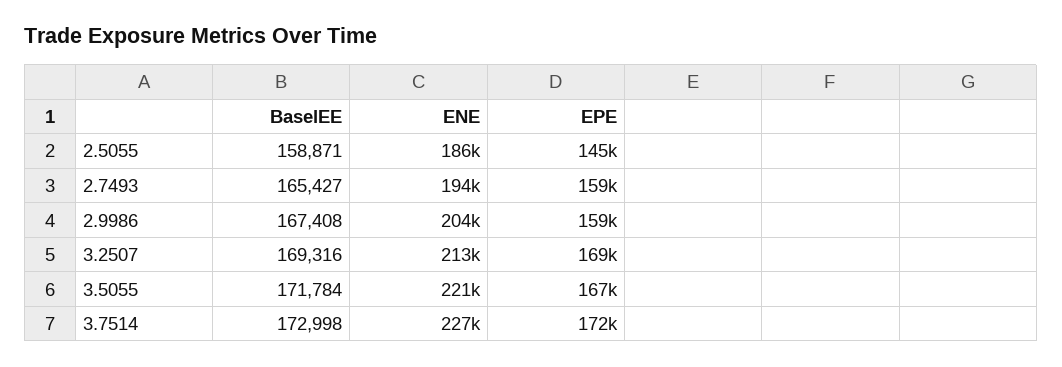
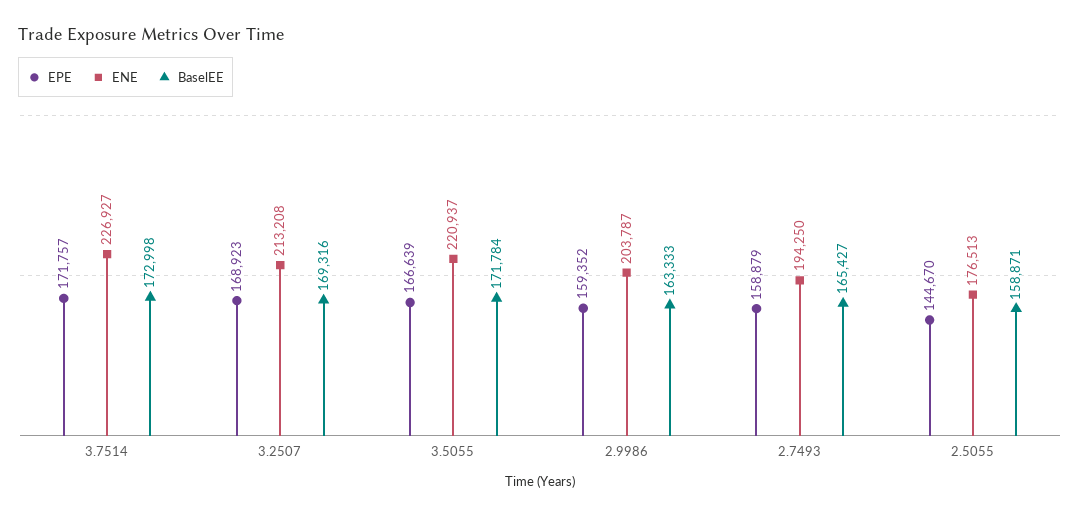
ENE, 2.5055: 186000 -> 176513
BaselEE, 2.9986: 167408 -> 163333

